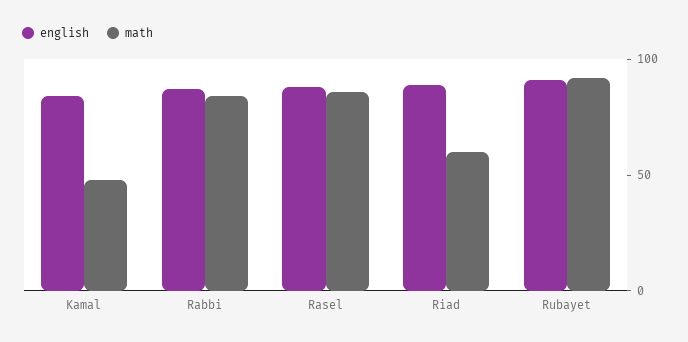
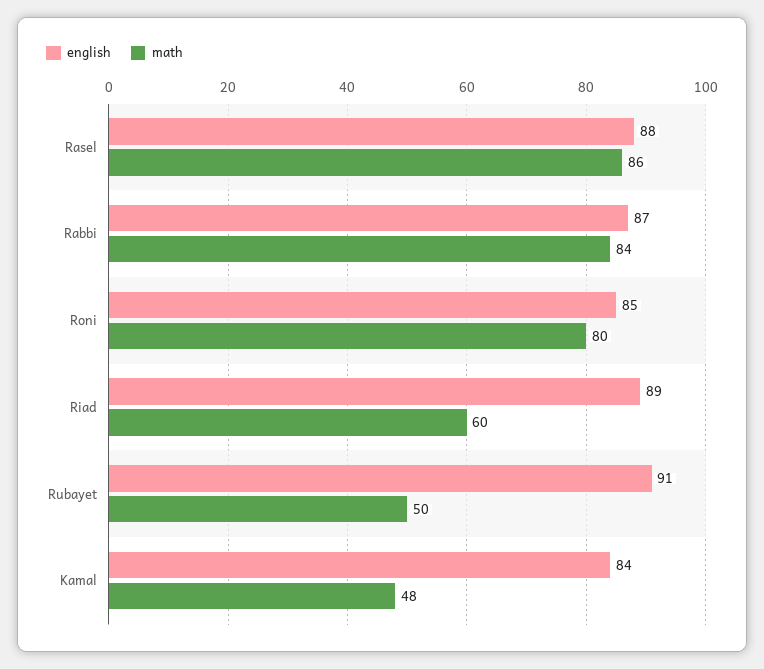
math, Rubayet: 90 -> 50
english, Roni: none -> 85
math, Roni: none -> 80

